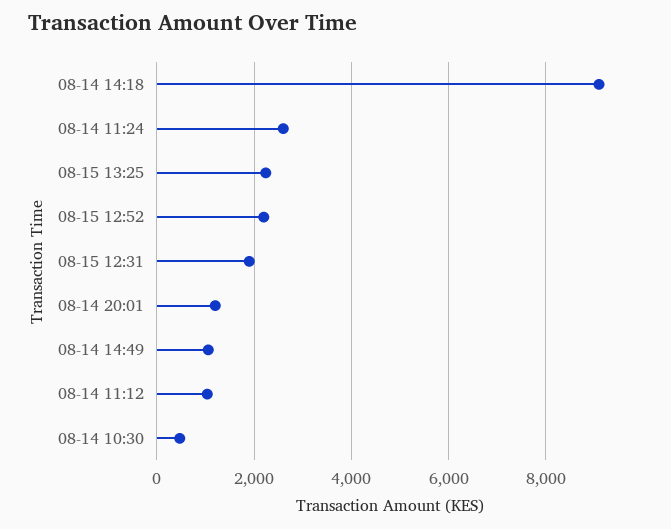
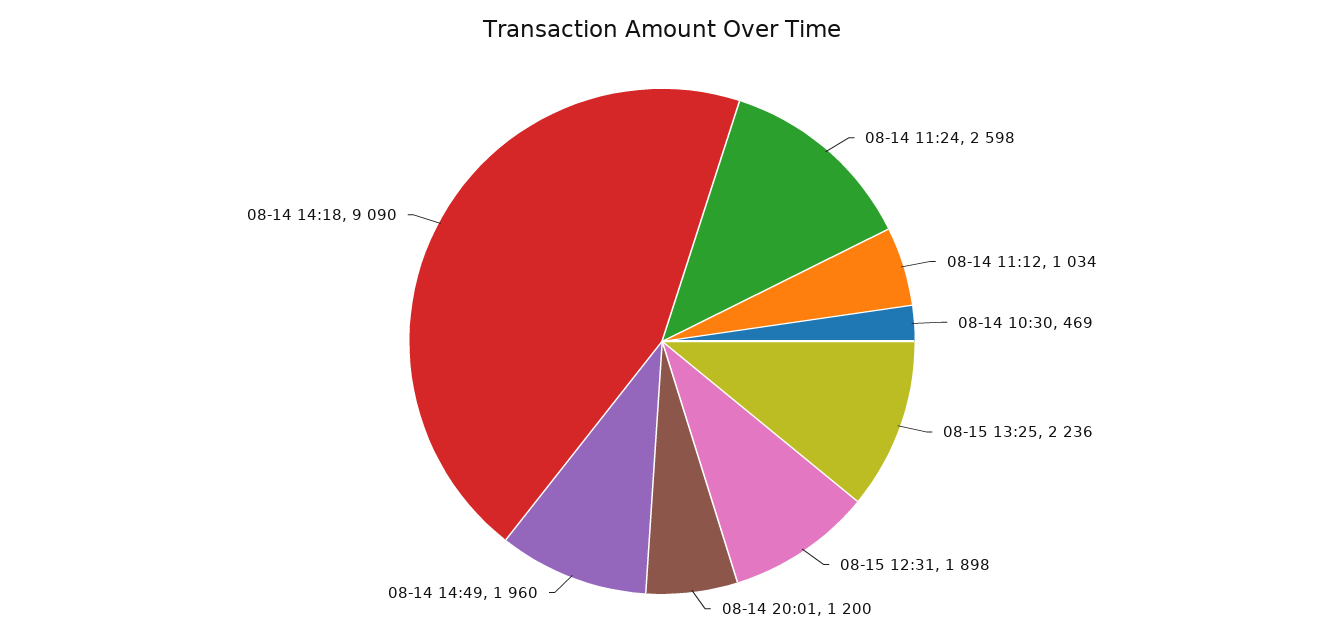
08-15 12:52: 2200 -> none
08-14 14:49: 1000 -> 1960

